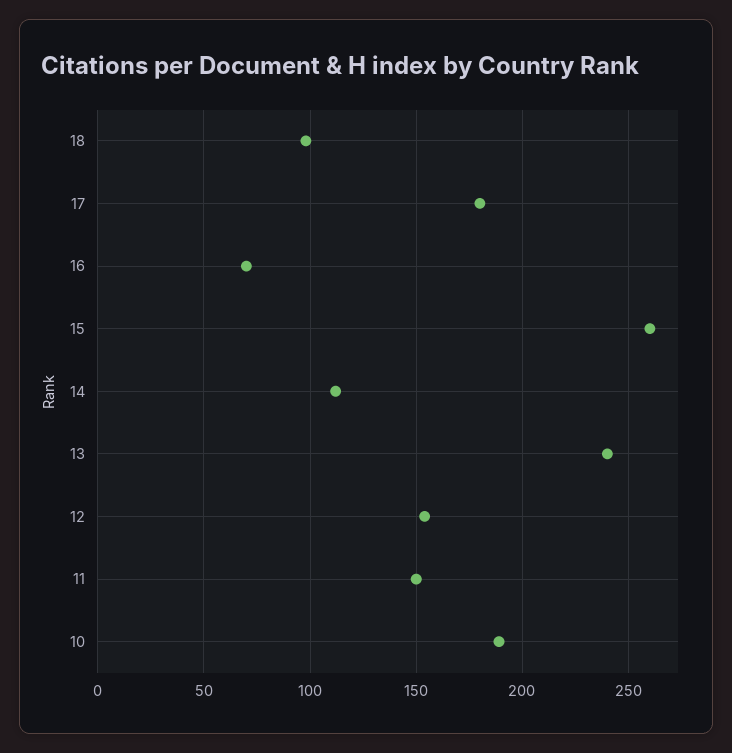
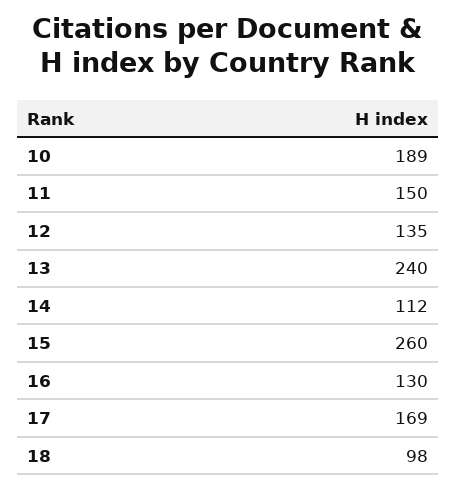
17: 180 -> 169
16: 70 -> 130
12: 155 -> 135

